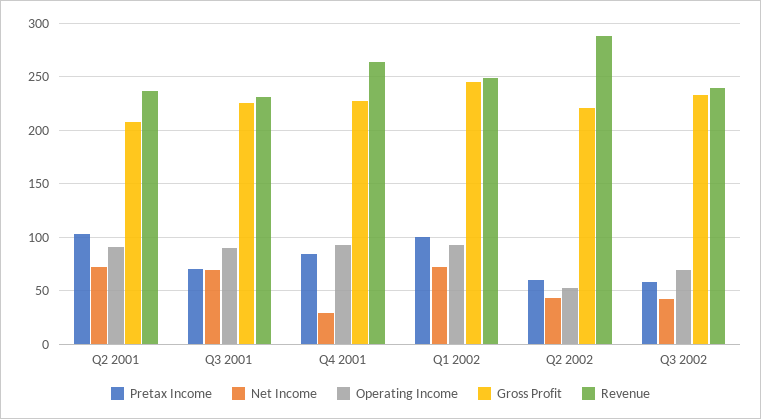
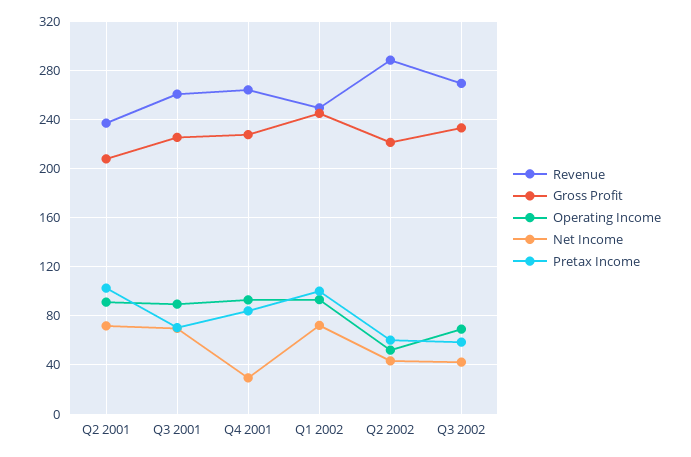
Revenue, Q3 2001: 230 -> 260
Revenue, Q3 2002: 240 -> 270

